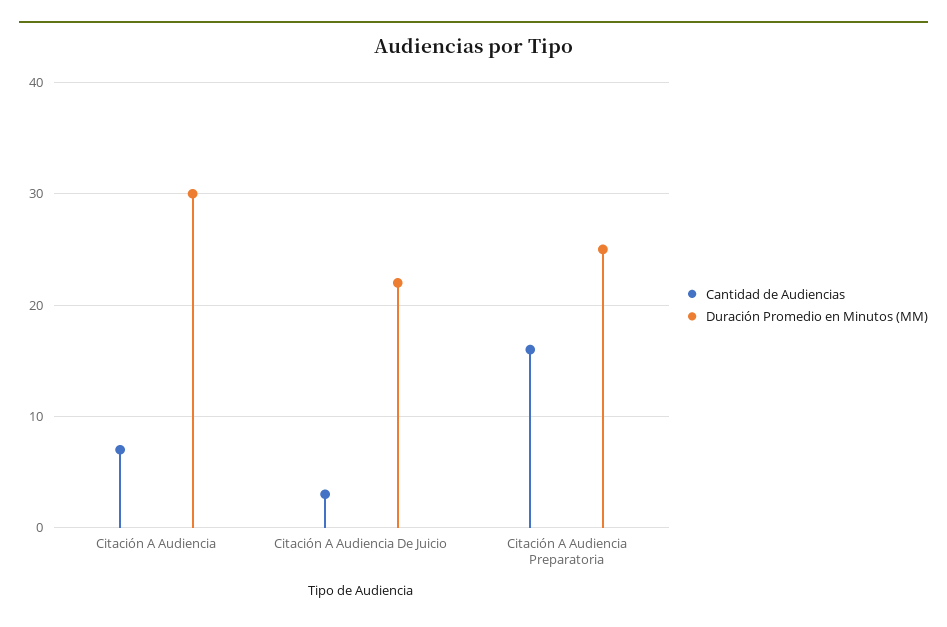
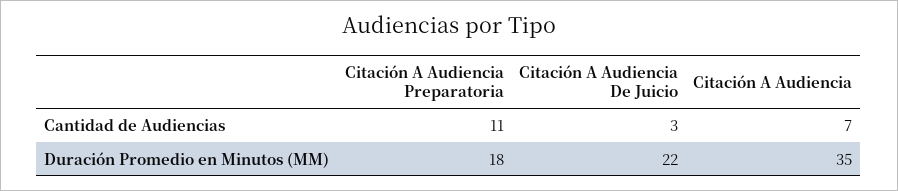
Duración Promedio en Minutos (MM), Citación A Audiencia: 30 -> 35
Cantidad de Audiencias, Citación A Audiencia Preparatoria: 16 -> 11
Duración Promedio en Minutos (MM), Citación A Audiencia Preparatoria: 25 -> 18

